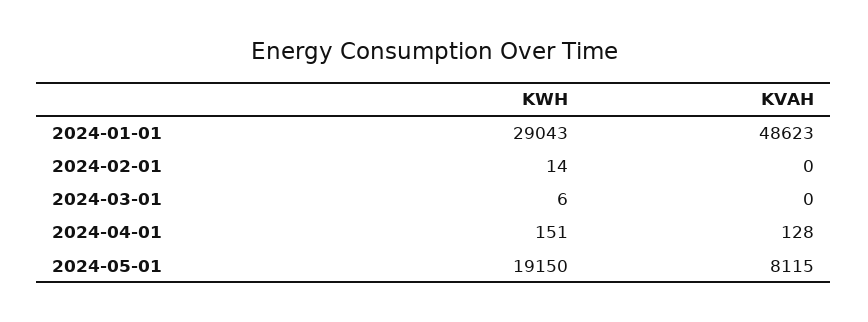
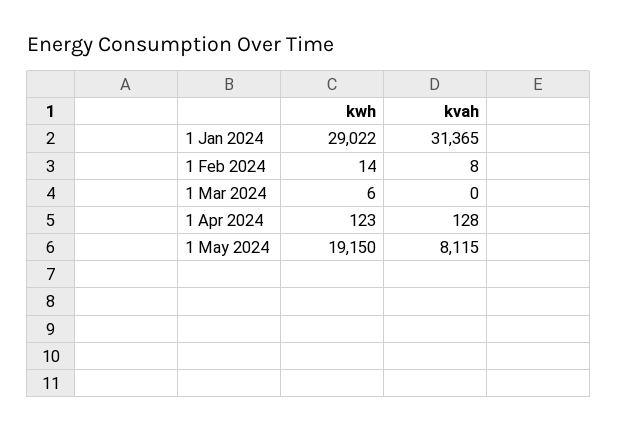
KWH, 2024-01-01: 29043 -> 29022
KVAH, 2024-01-01: 48623 -> 31365
KVAH, 2024-02-01: 0 -> 8
KWH, 2024-04-01: 151 -> 123

